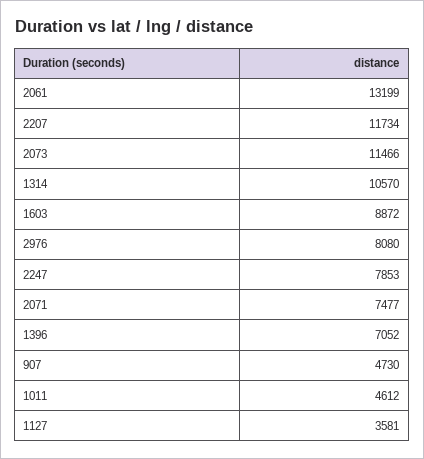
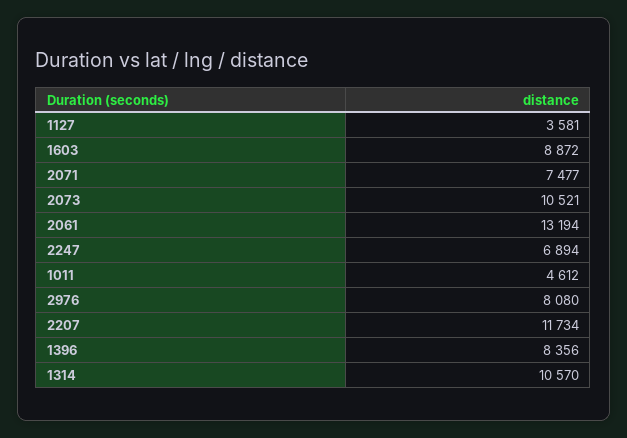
2061: 13199 -> 13194
2073: 11466 -> 10521
2247: 7853 -> 6894
1396: 7052 -> 8356
907: 4730 -> none

